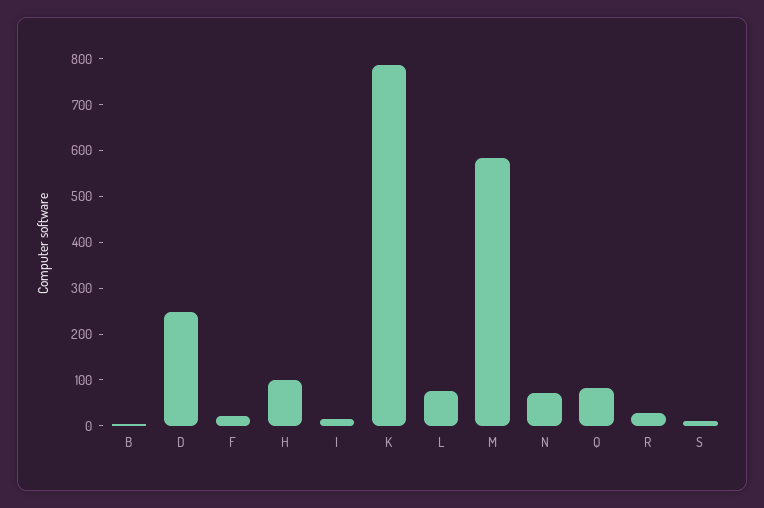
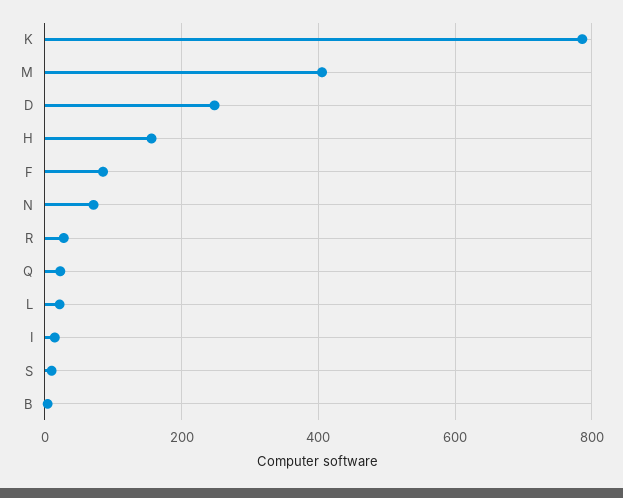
F: 20 -> 80
H: 100 -> 160
L: 80 -> 20
M: 580 -> 400
Q: 80 -> 20

